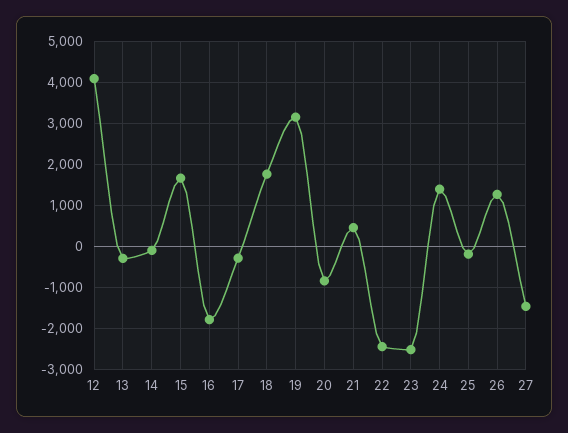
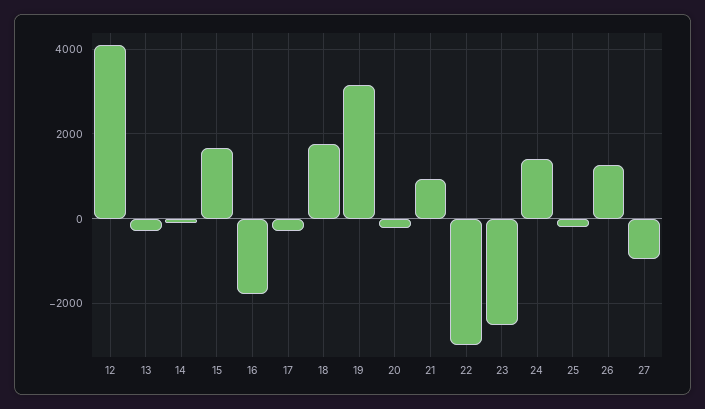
20: -800 -> -200
21: 400 -> 1000
22: -2400 -> -3000
27: -1400 -> -1000

